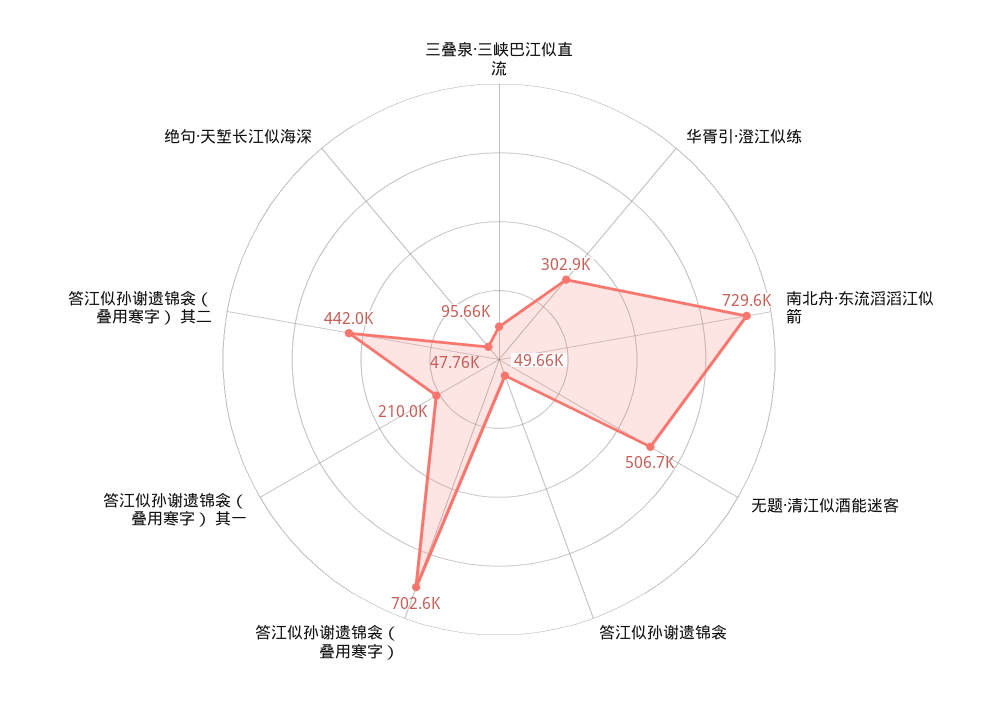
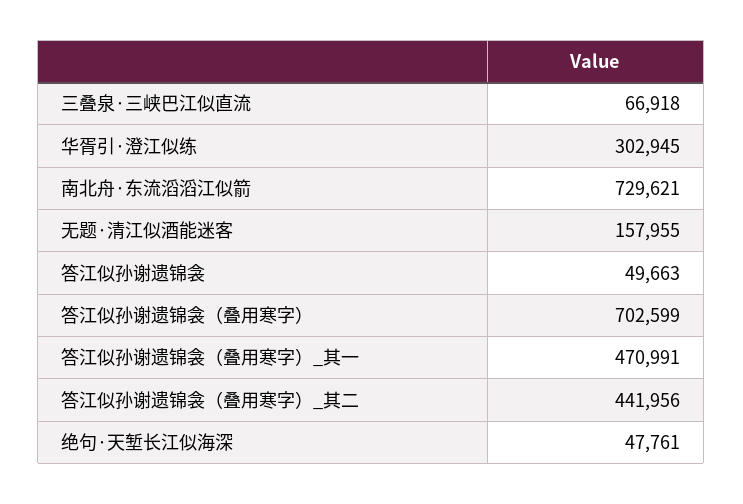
三叠泉·三峡巴江似直流: 95660 -> 66918
无题·清江似酒能迷客: 506700 -> 157955
答江似孙谢遗锦衾（叠用寒字） 其一: 210000 -> 470991

